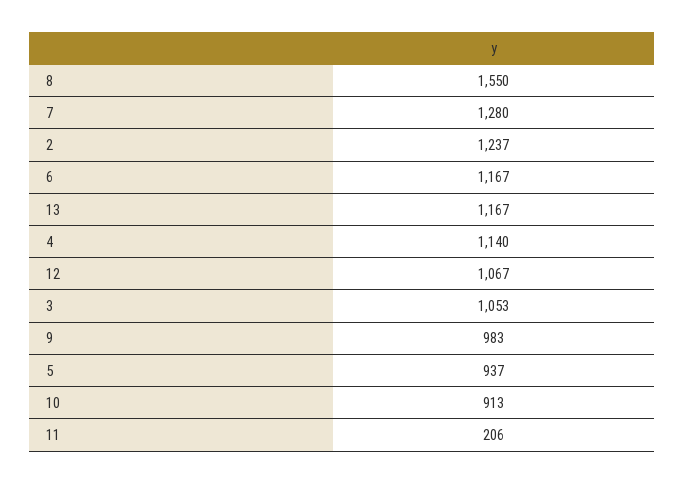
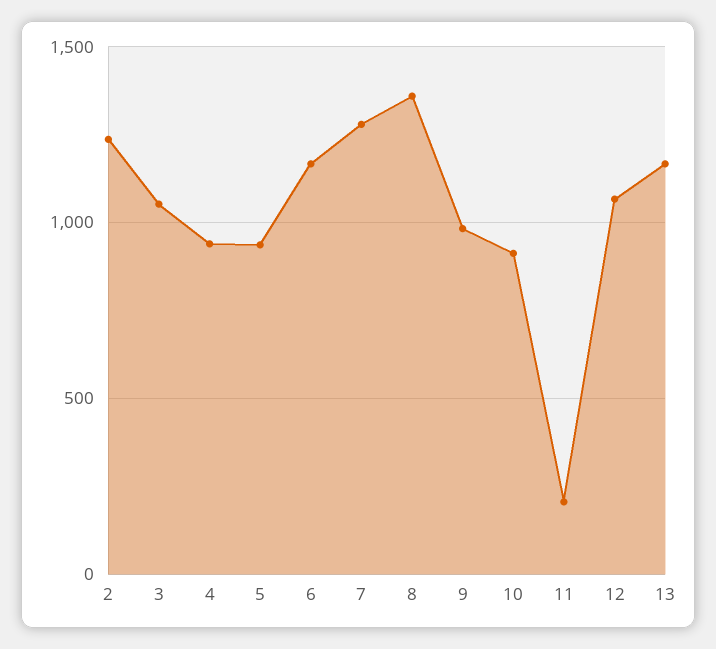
8: 1550 -> 1350
4: 1140 -> 950

